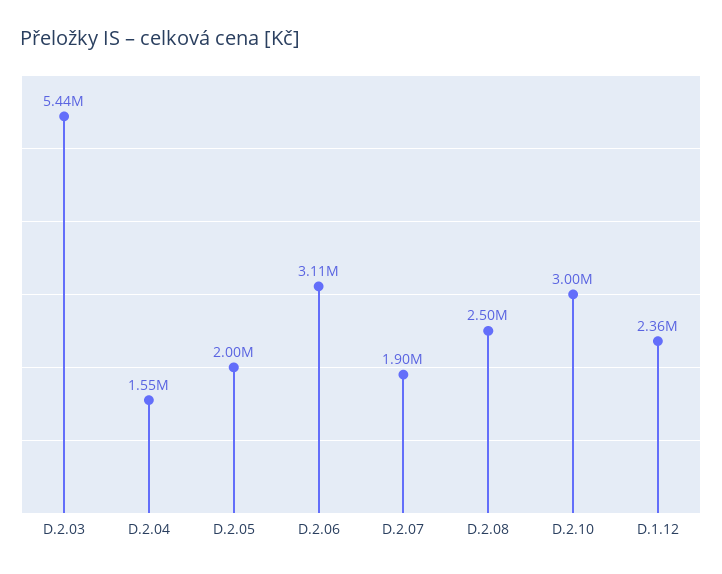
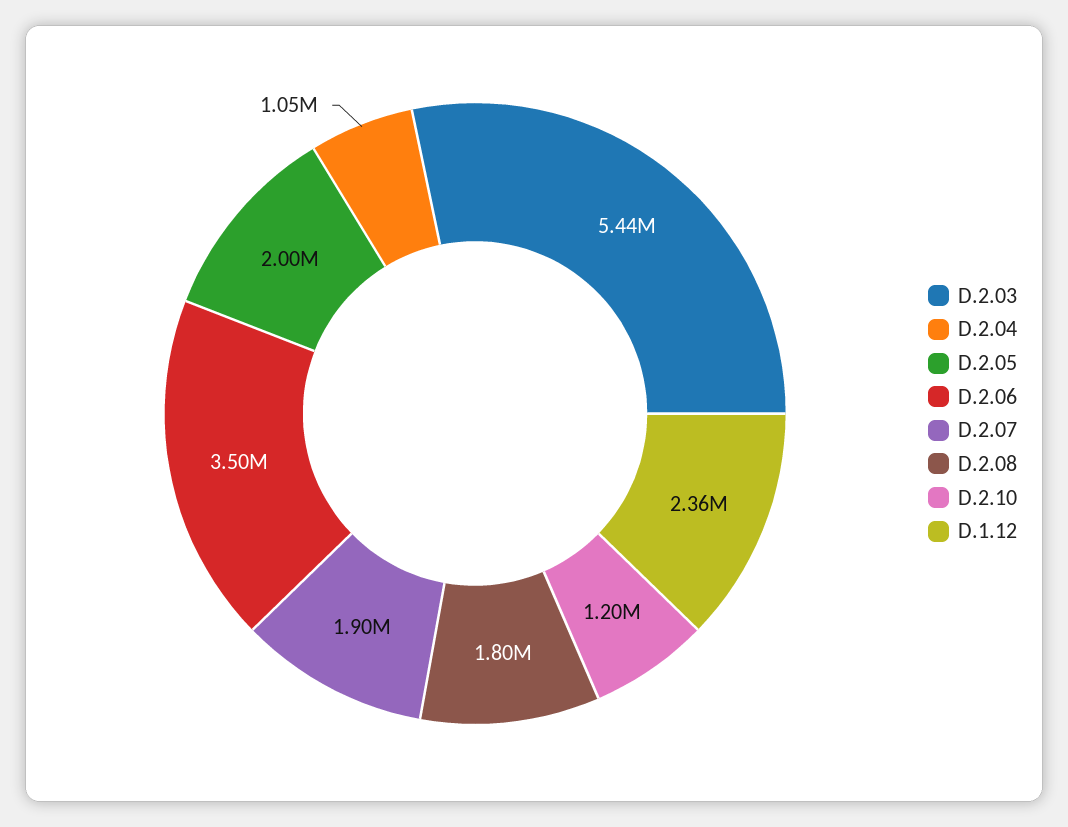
D.2.04: 1550000 -> 1050000
D.2.06: 3110000 -> 3500000
D.2.08: 2500000 -> 1800000
D.2.10: 3000000 -> 1200000

